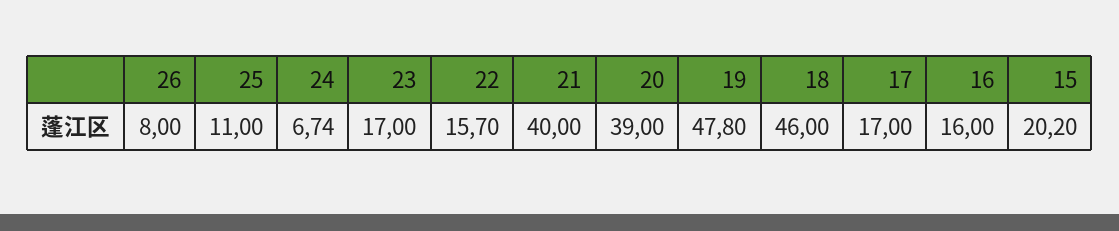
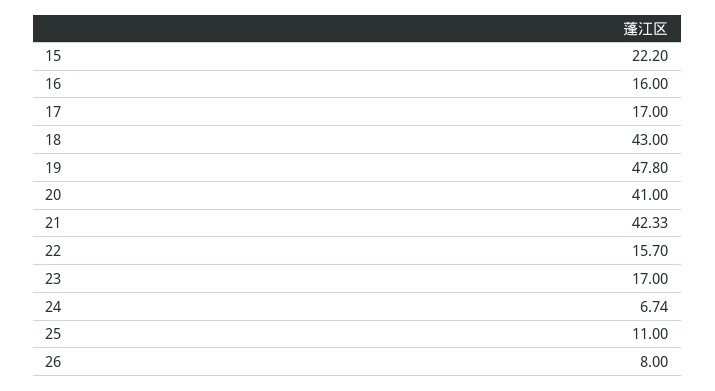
21: 40 -> 42.33
20: 39 -> 41
18: 46 -> 43
15: 20.2 -> 22.2

